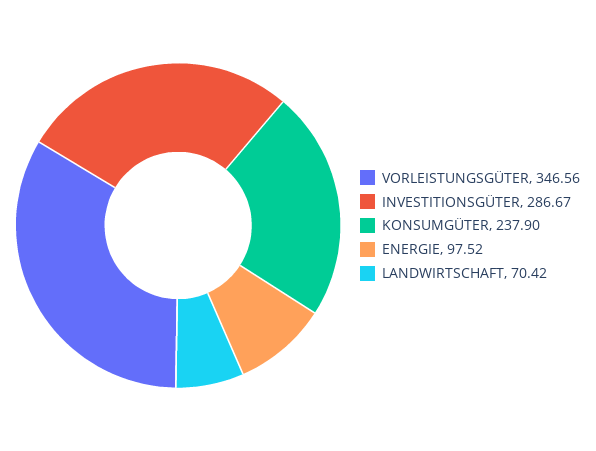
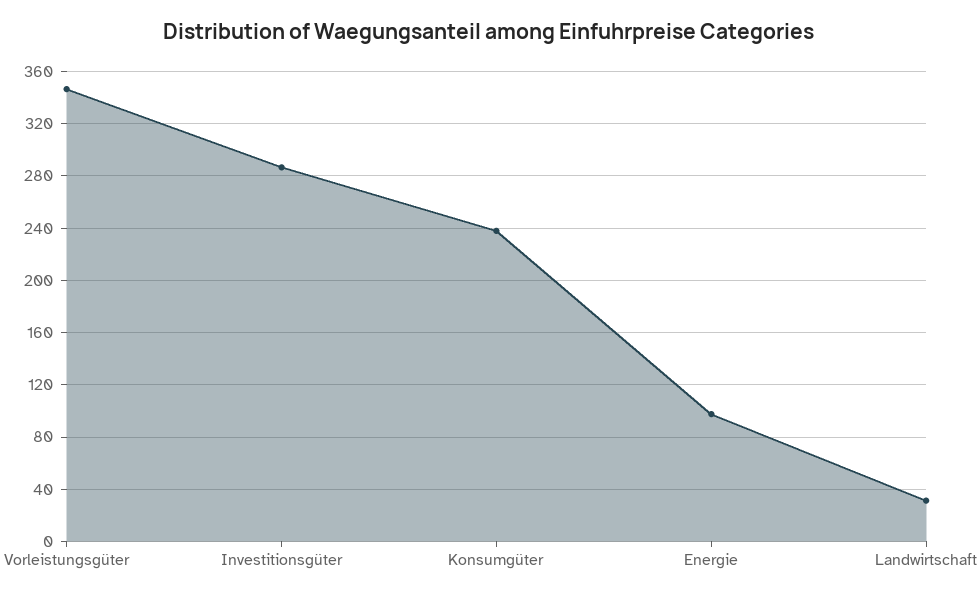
LANDWIRTSCHAFT: 70.42 -> 30

